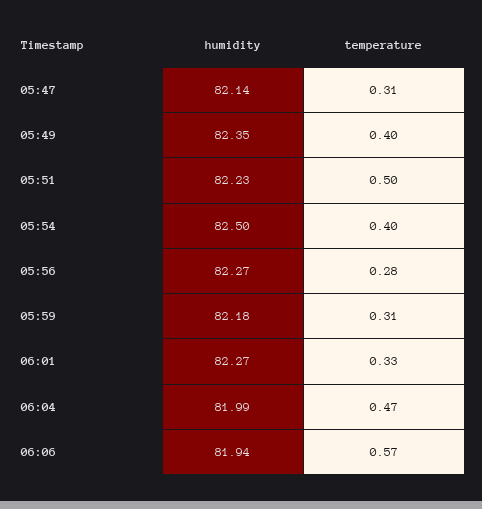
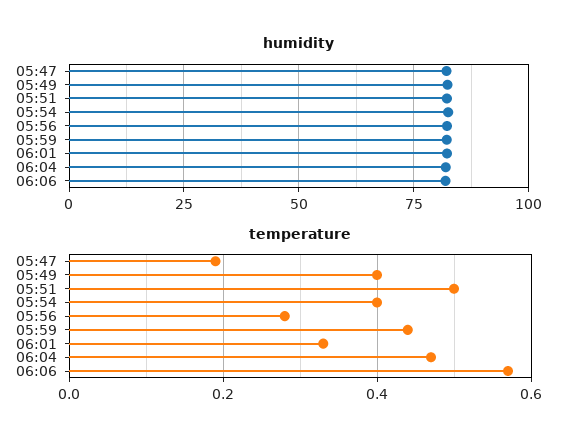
temperature, 05:47: 0.31 -> 0.2
temperature, 05:59: 0.31 -> 0.45

